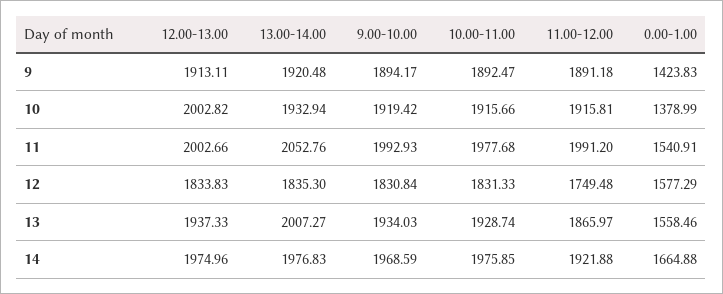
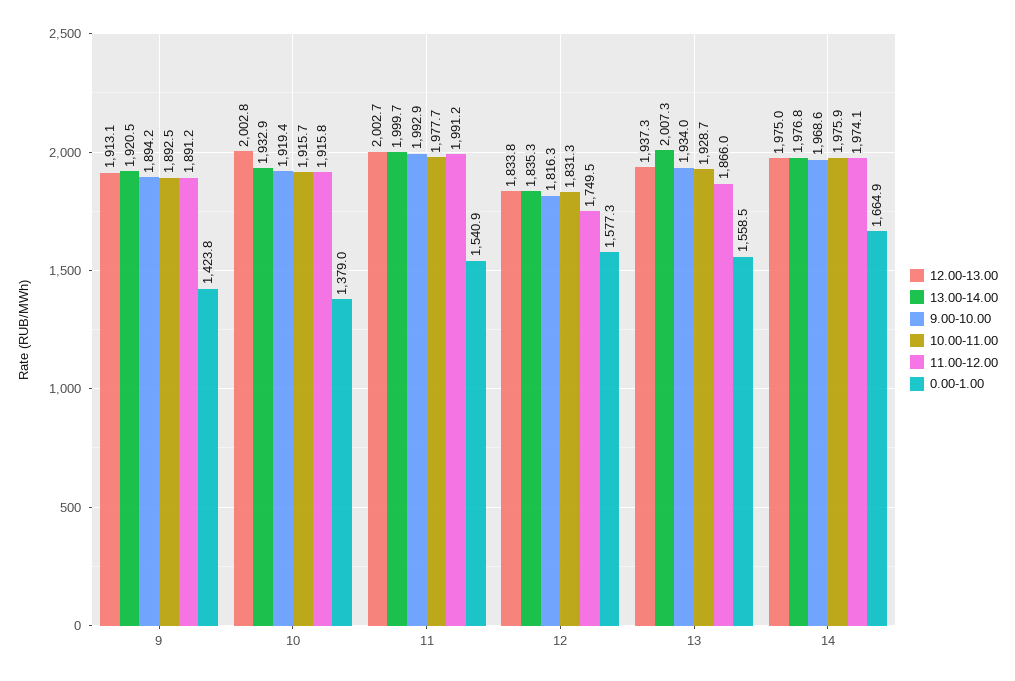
13.00-14.00, 11: 2052.76 -> 1999.7
9.00-10.00, 12: 1830.84 -> 1816.3
11.00-12.00, 14: 1921.88 -> 1974.1

